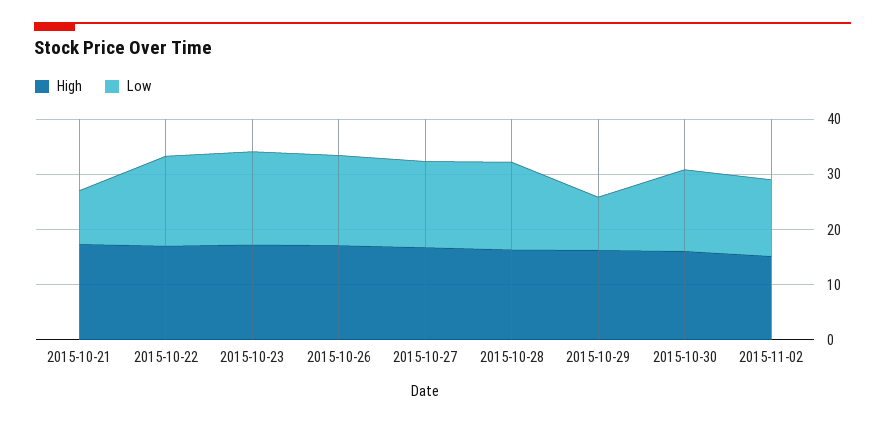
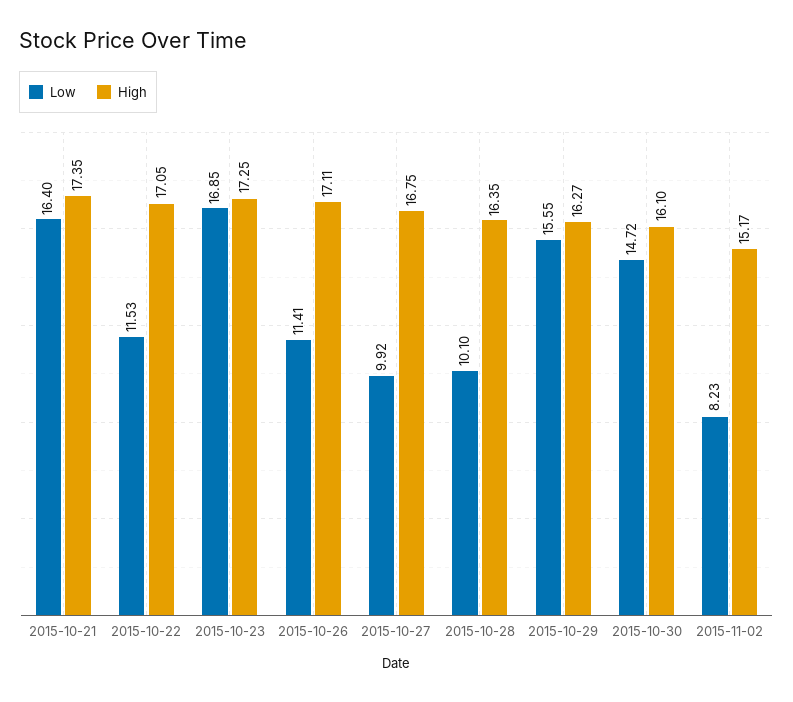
Low, 2015-10-21: 10 -> 16.4
Low, 2015-10-22: 16 -> 11.53
Low, 2015-10-26: 16 -> 11.41
Low, 2015-10-27: 16 -> 9.92
Low, 2015-10-28: 16 -> 10.1
Low, 2015-10-29: 10 -> 15.55
Low, 2015-11-02: 14 -> 8.23

